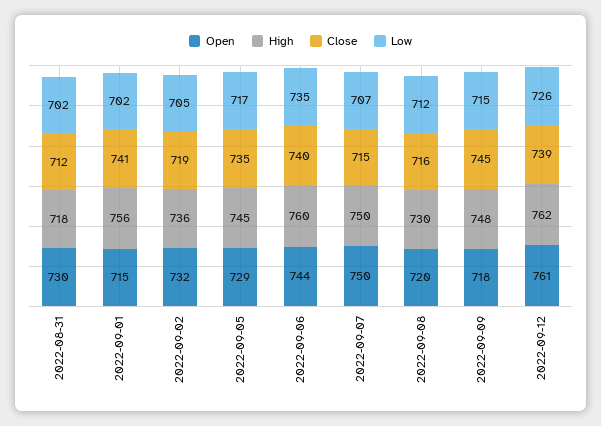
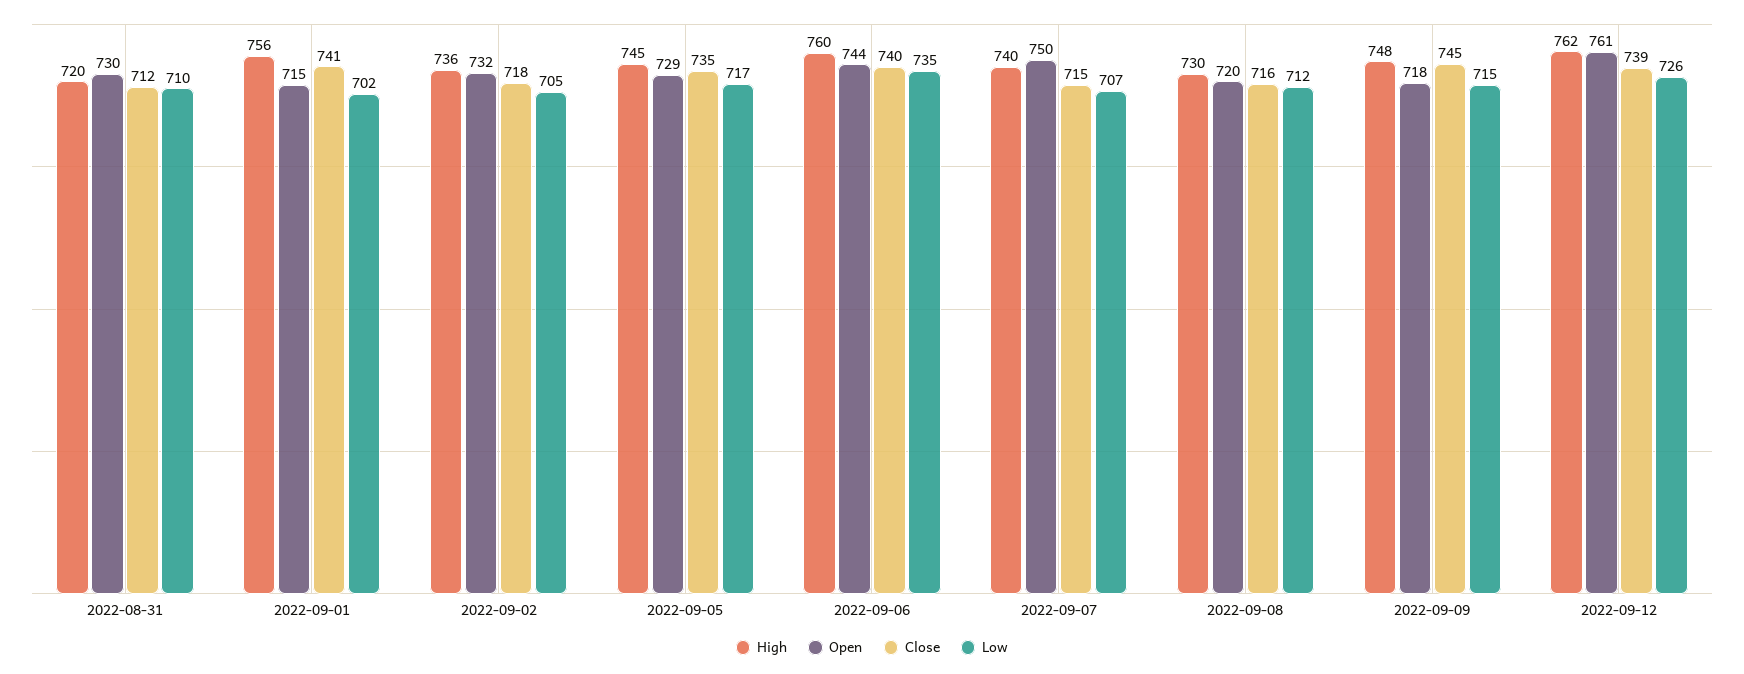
High, 2022-08-31: 718 -> 720
Low, 2022-08-31: 702 -> 710
Close, 2022-09-02: 719 -> 718
High, 2022-09-07: 750 -> 740

